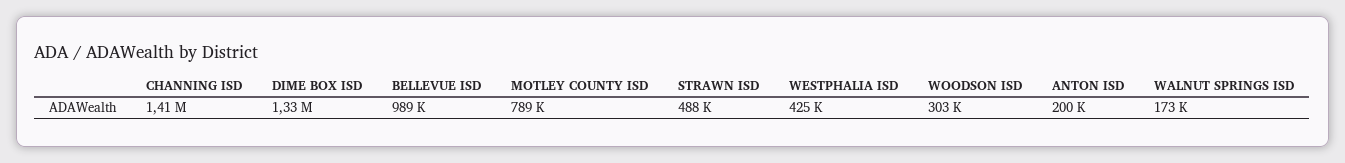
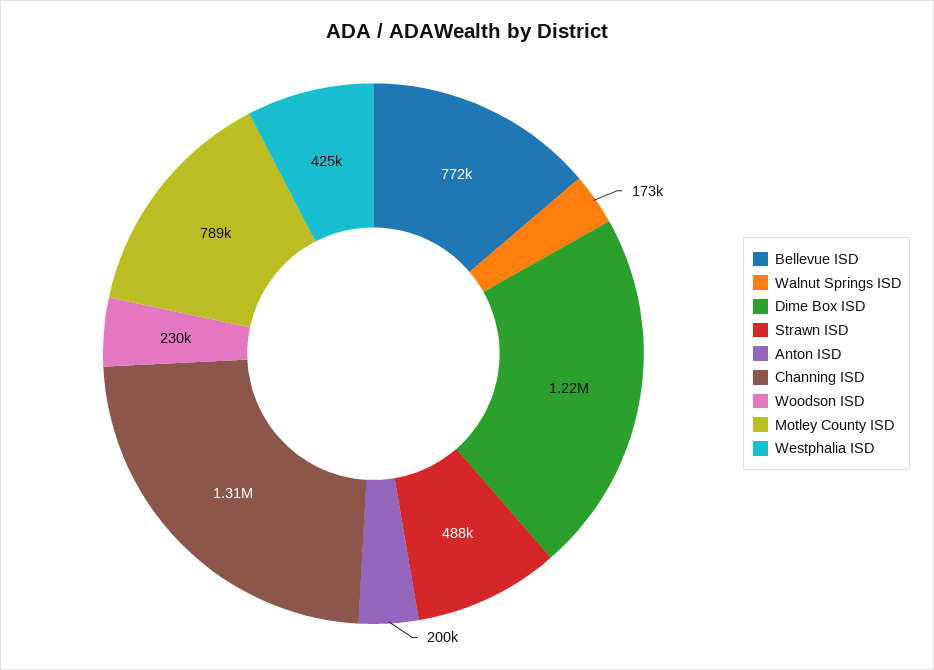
CHANNING ISD: 1410000 -> 1310000
DIME BOX ISD: 1330000 -> 1220000
BELLEVUE ISD: 989000 -> 772000
WOODSON ISD: 303000 -> 230000

